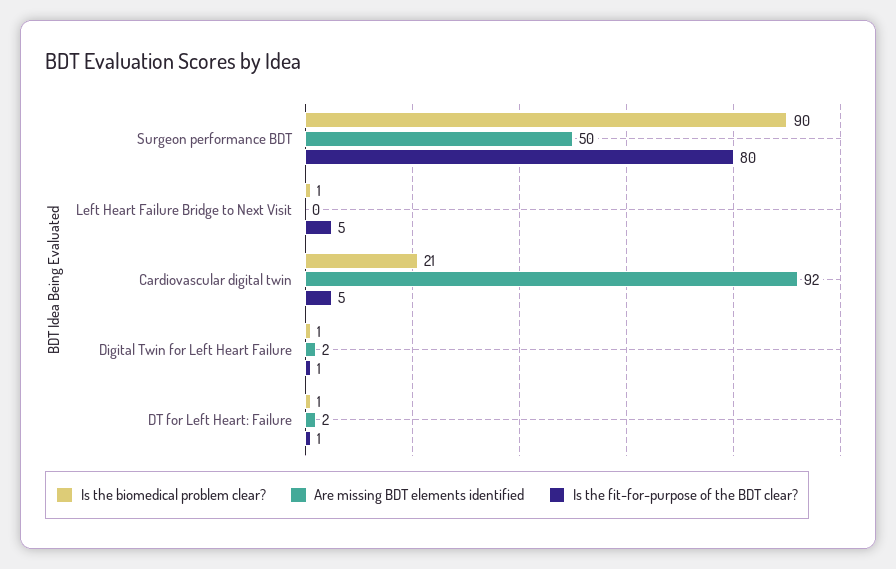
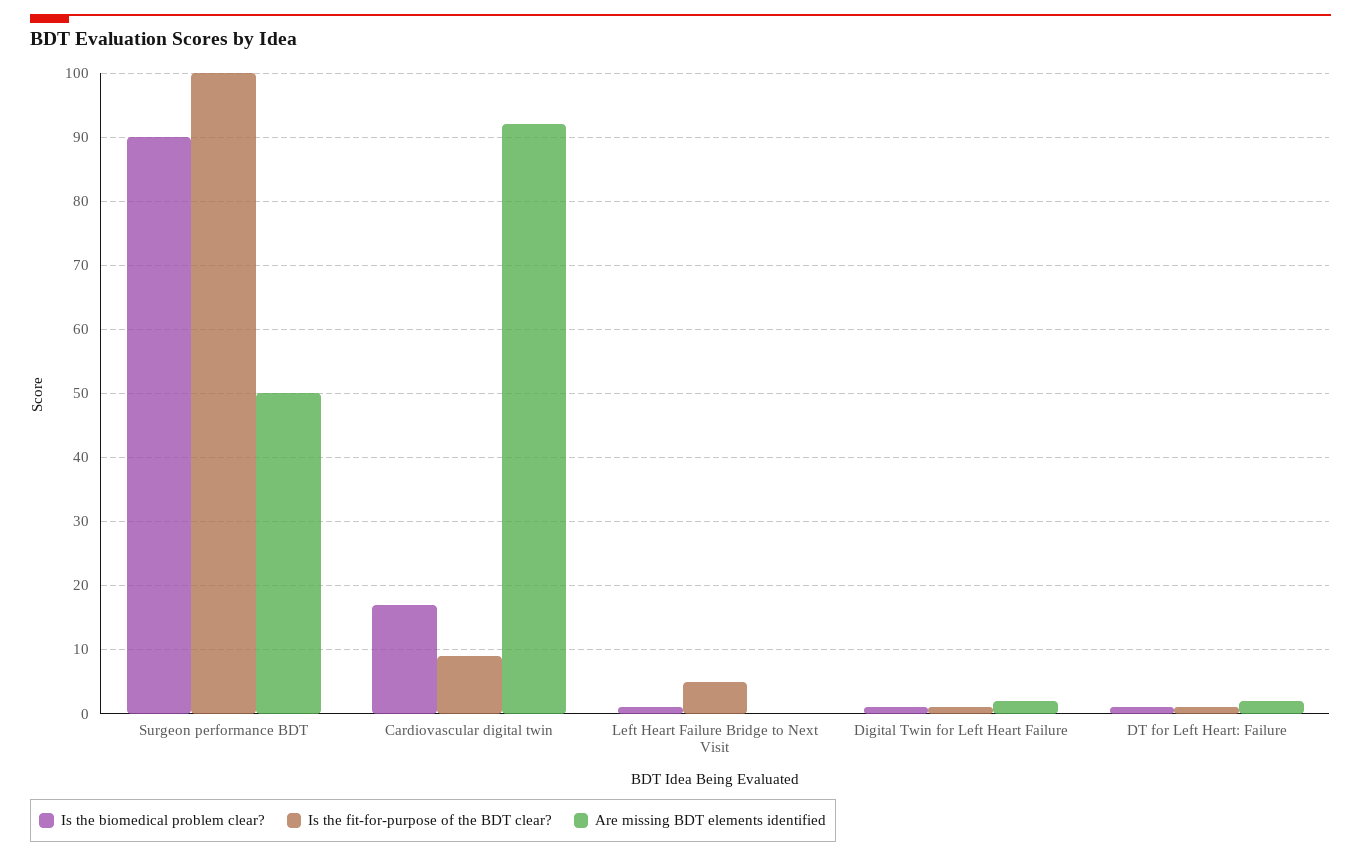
Is the fit-for-purpose of the BDT clear?, Surgeon performance BDT: 80 -> 100
Is the biomedical problem clear?, Cardiovascular digital twin: 21 -> 17
Is the fit-for-purpose of the BDT clear?, Cardiovascular digital twin: 5 -> 9

